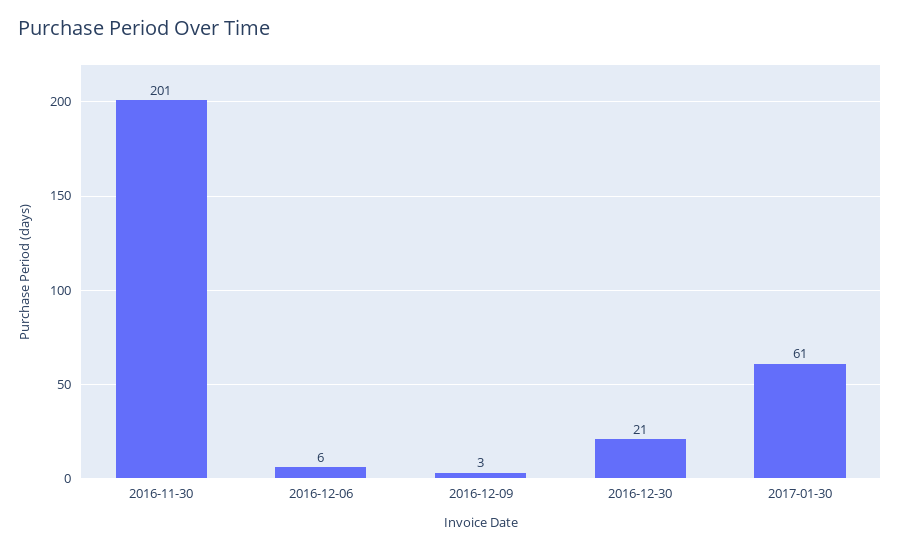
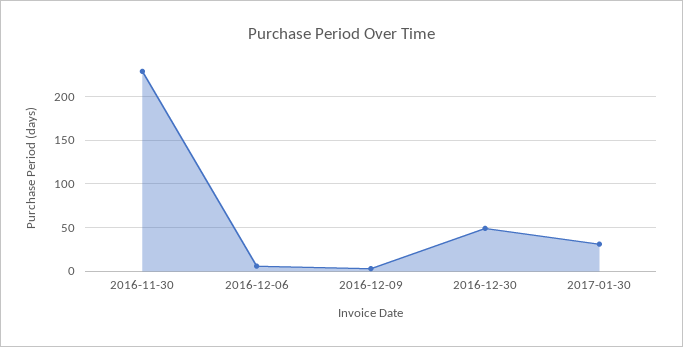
2016-11-30: 201 -> 230
2016-12-30: 21 -> 50
2017-01-30: 61 -> 30

